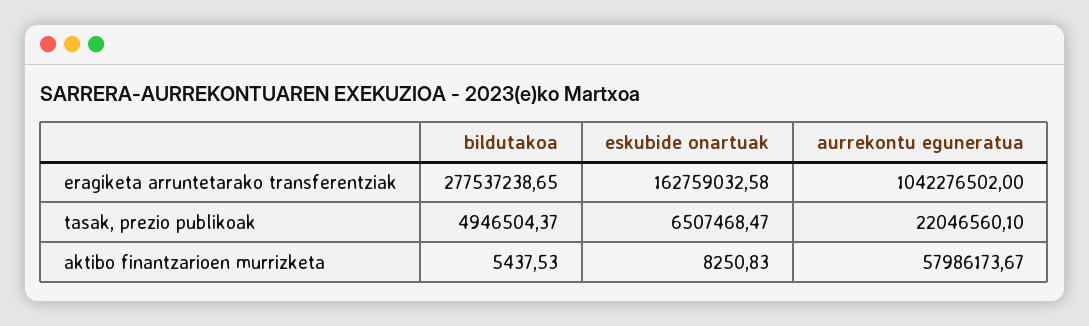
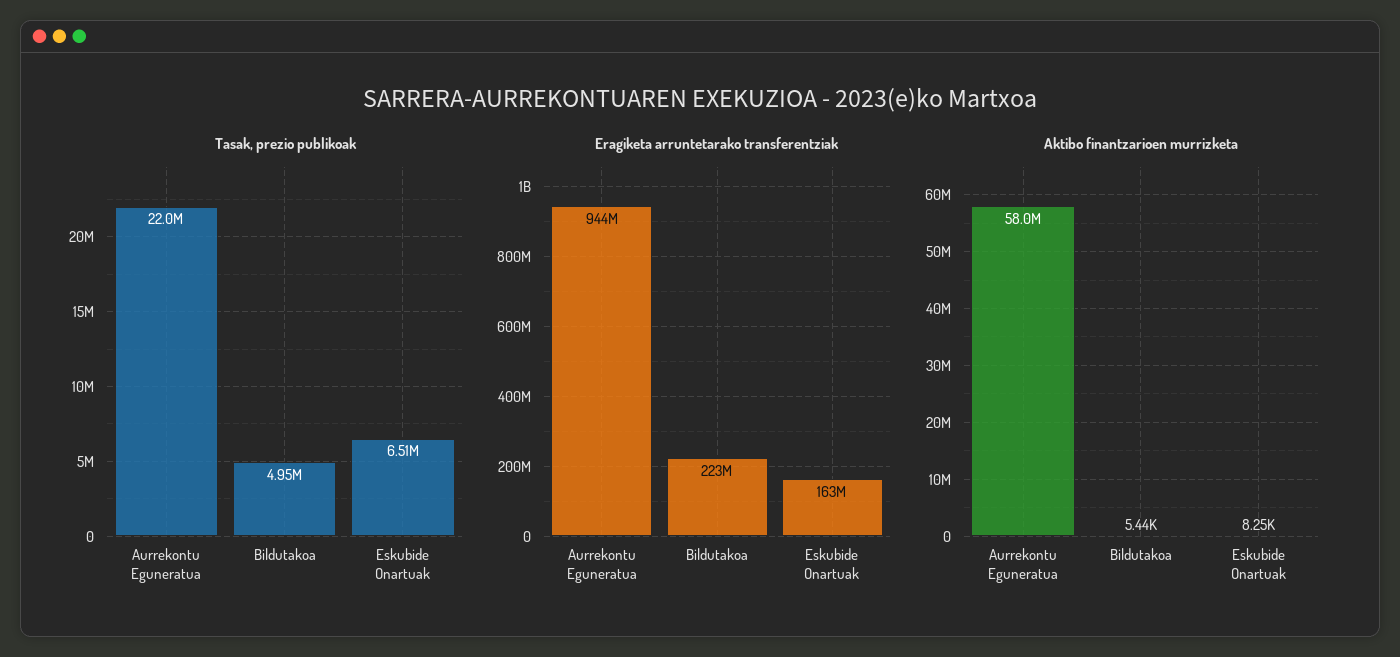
eragiketa arruntetarako transferentziak, bildutakoa: 277537238.65 -> 223000000
eragiketa arruntetarako transferentziak, aurrekontu eguneratua: 1042276502 -> 944000000

